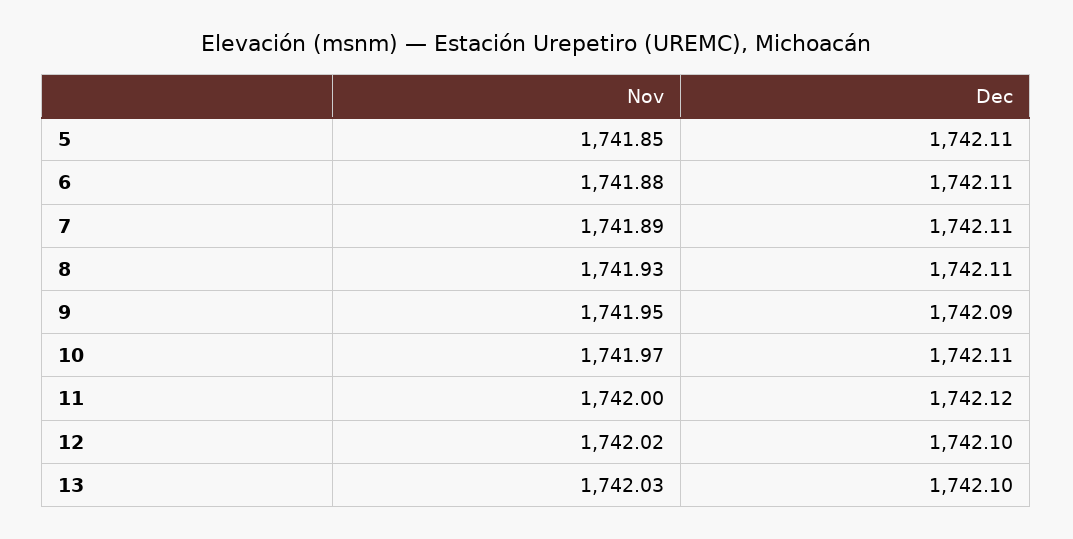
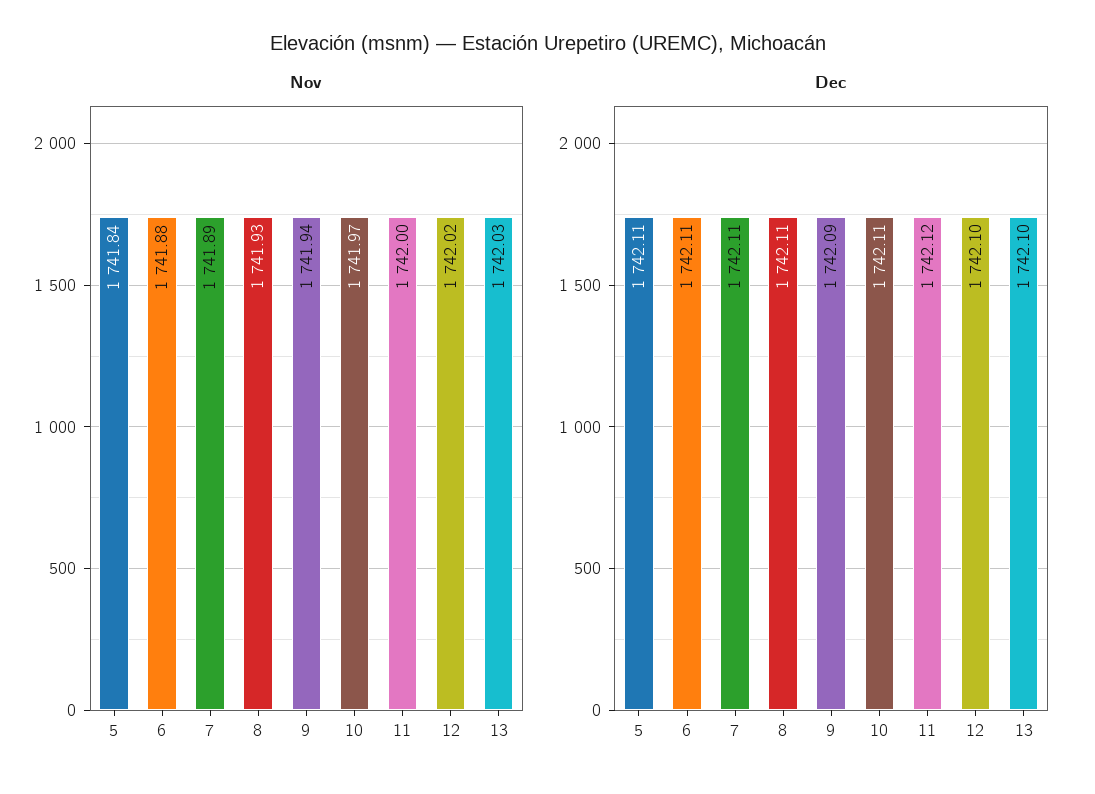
Nov, 5: 1741.85 -> 1741.84
Nov, 9: 1741.95 -> 1741.94

